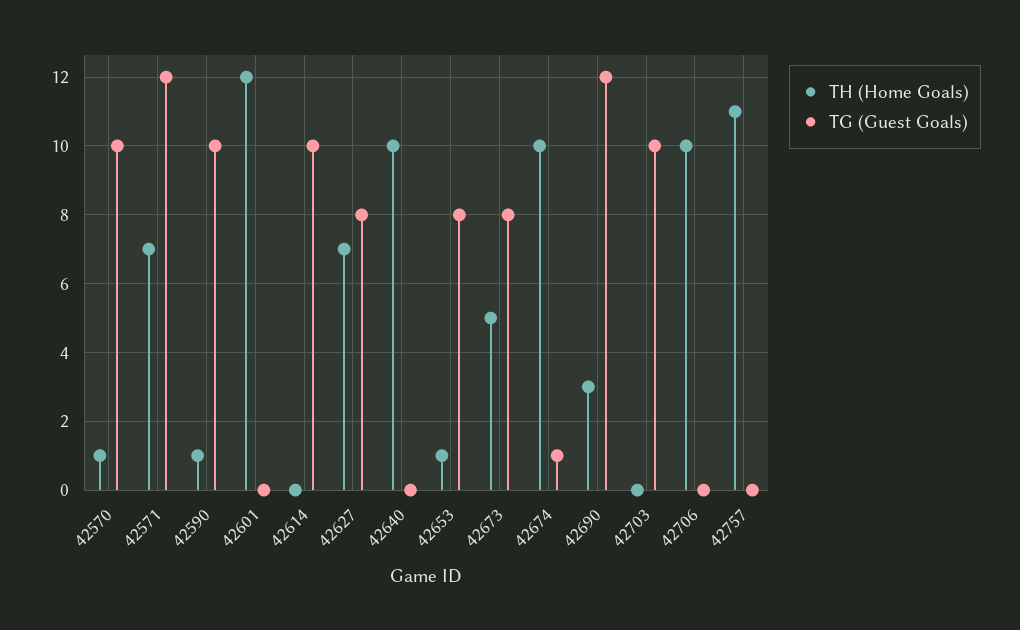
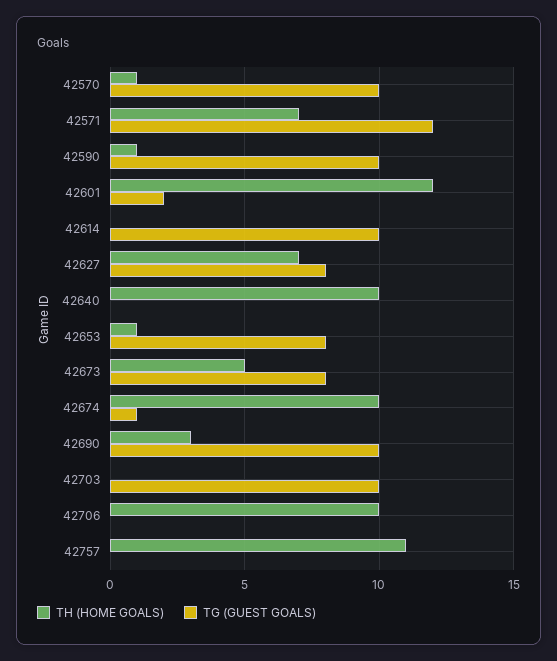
TG (Guest Goals), 42601: 0 -> 2
TG (Guest Goals), 42690: 12 -> 10

